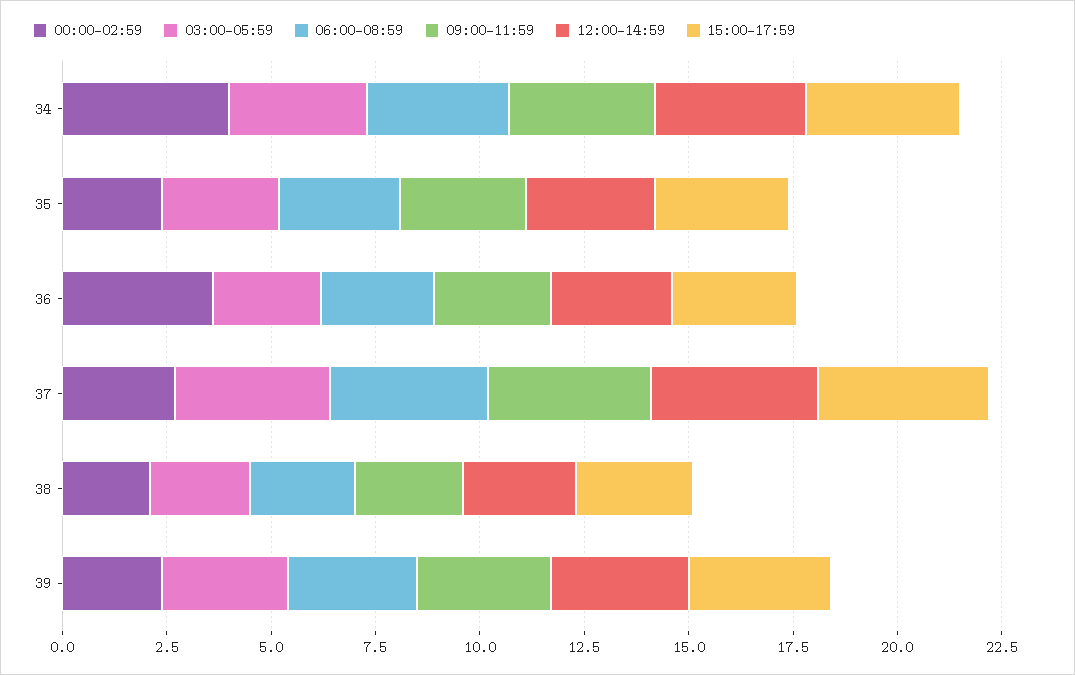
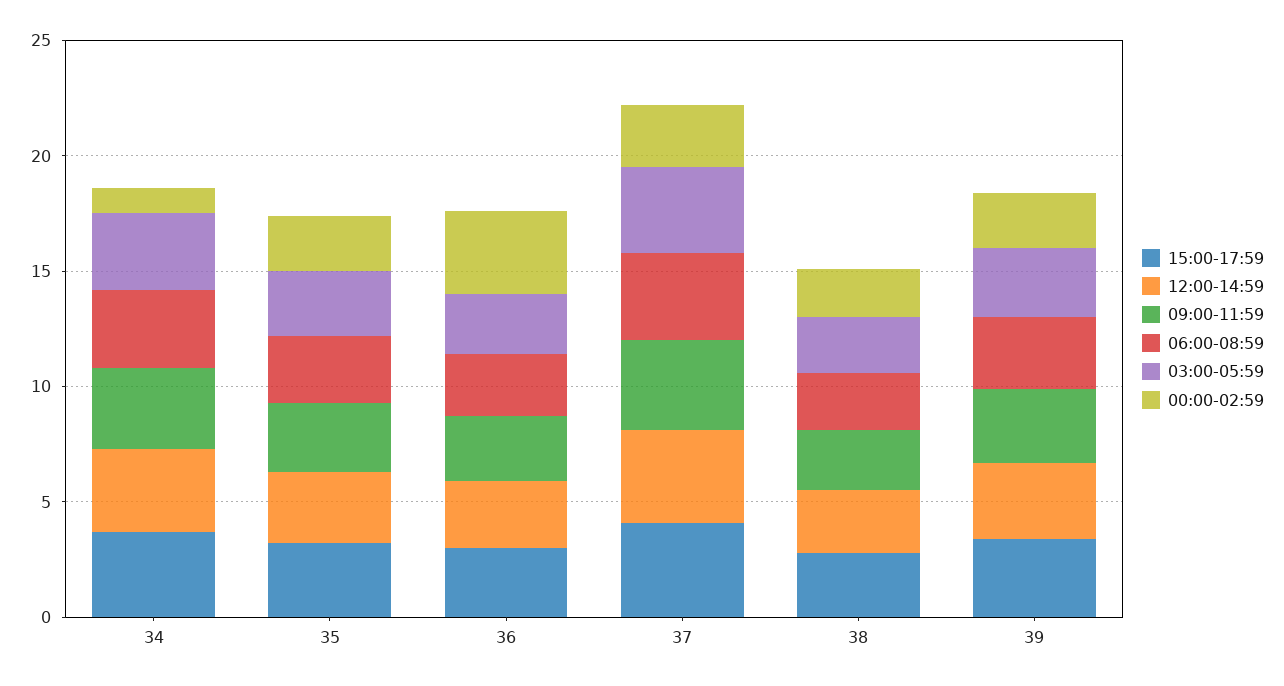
00:00-02:59, 34: 4 -> 1

